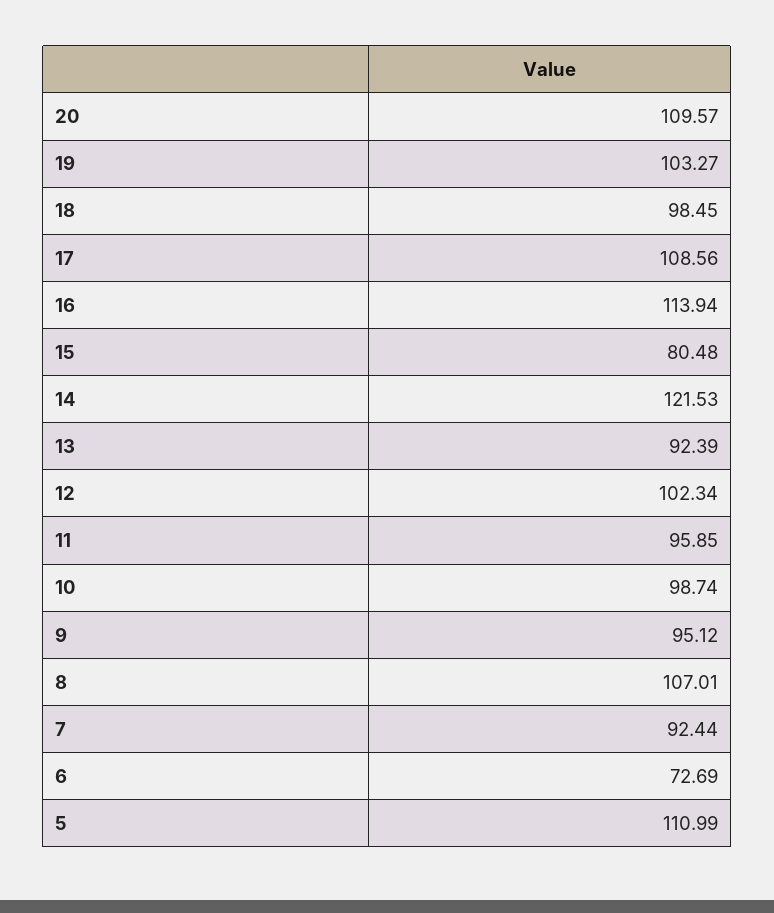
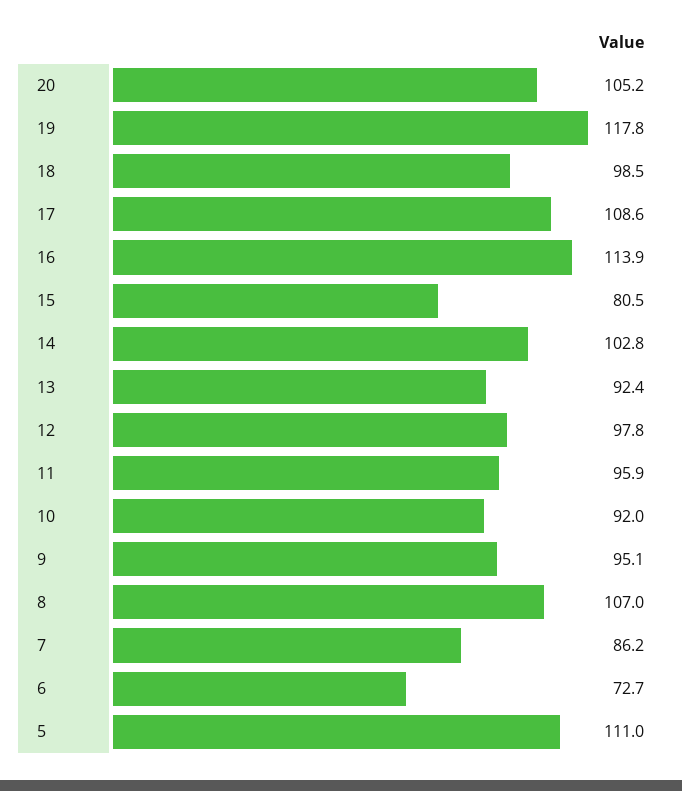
20: 109.57 -> 105.2
19: 103.27 -> 117.8
14: 121.53 -> 102.8
12: 102.34 -> 97.8
10: 98.74 -> 92
7: 92.44 -> 86.2

